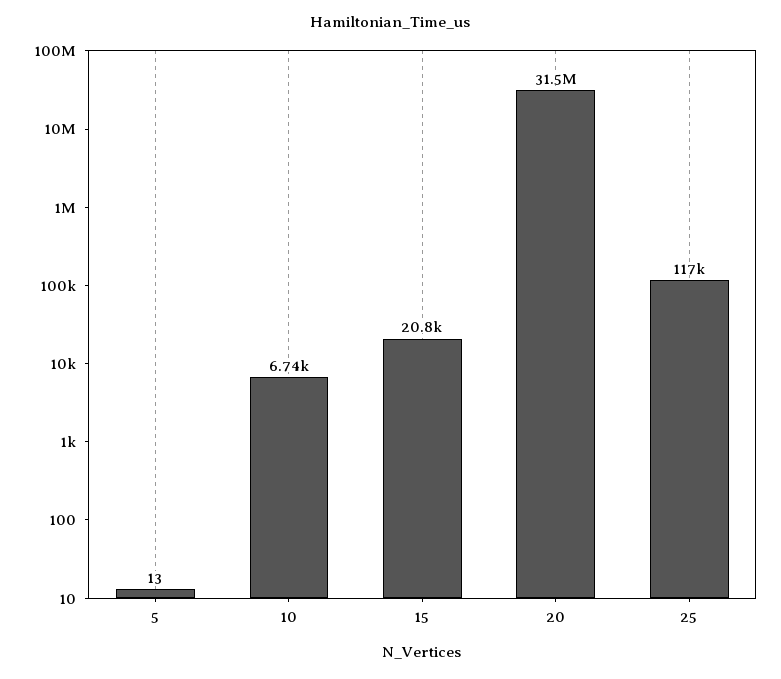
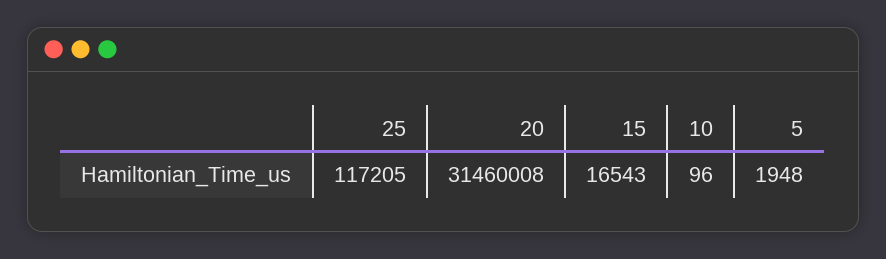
5: 13 -> 1948
10: 6740 -> 96
15: 20800 -> 16543

